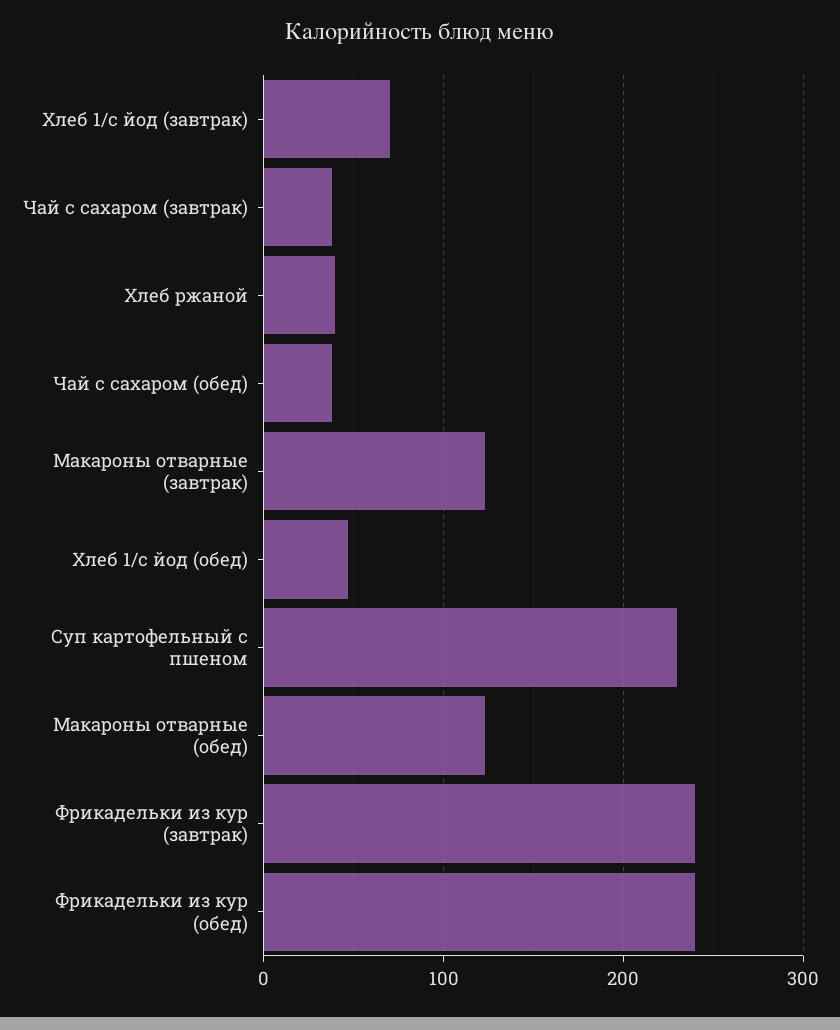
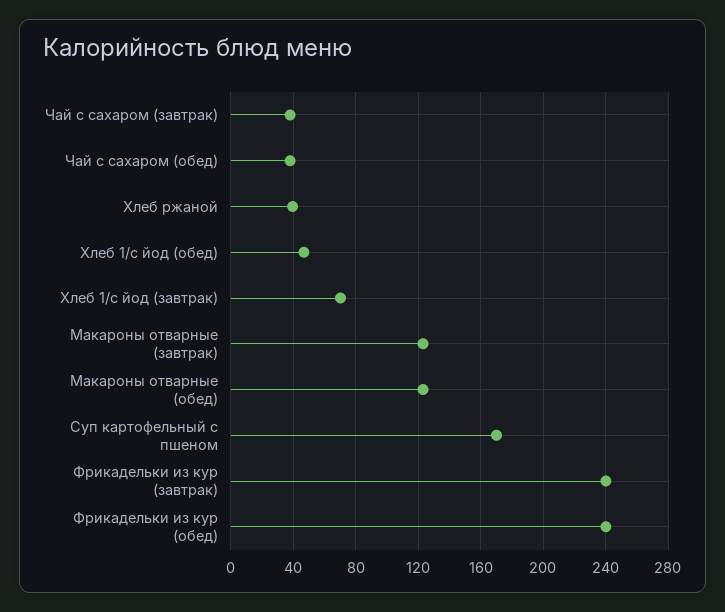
Суп картофельный с пшеном: 230 -> 170

